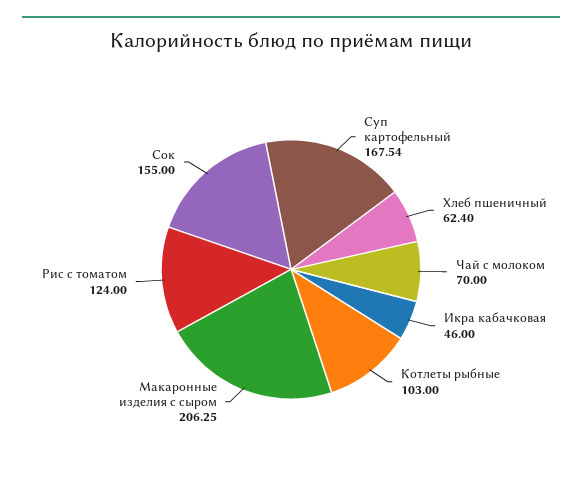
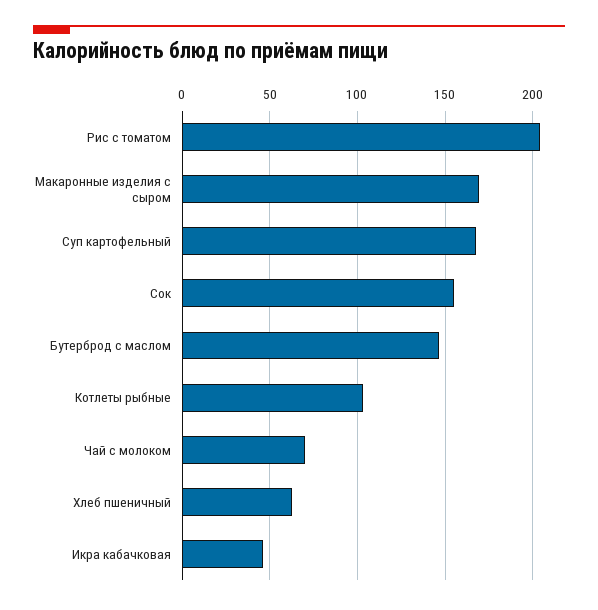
Макаронные изделия с сыром: 206.25 -> 170
Рис с томатом: 124 -> 205
Бутерброд с маслом: none -> 145

